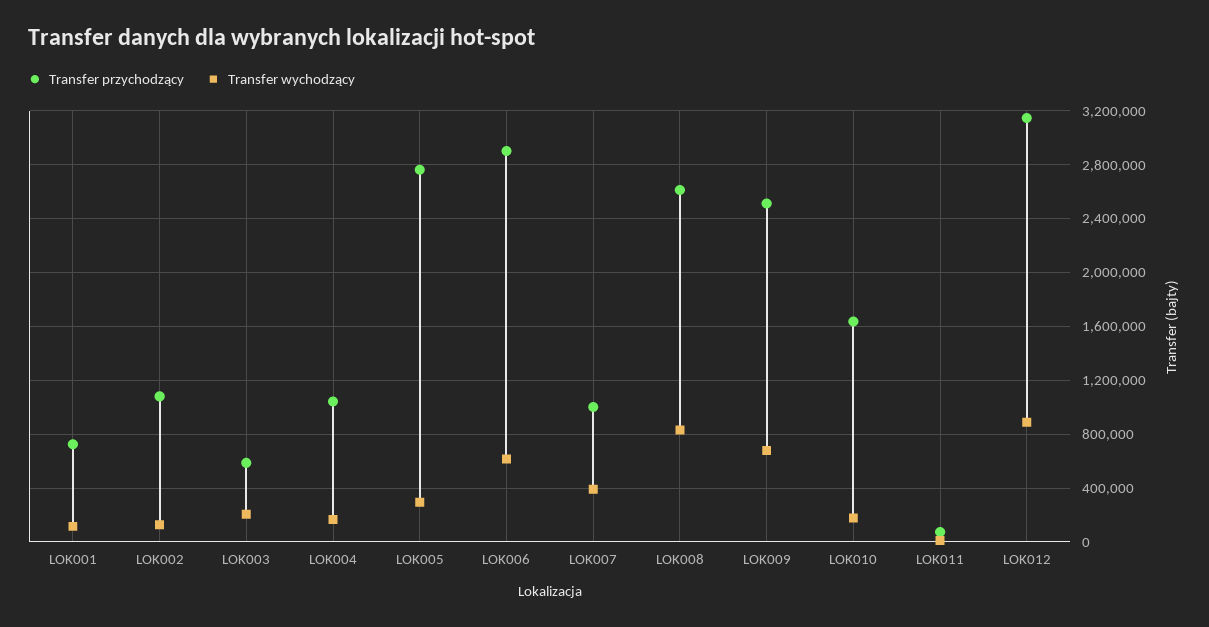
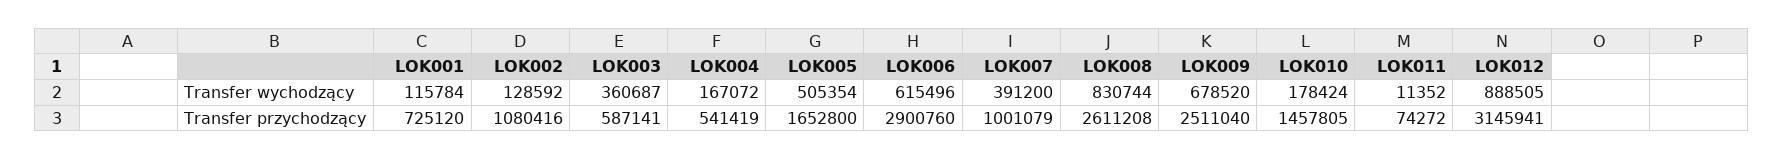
Transfer wychodzący, LOK003: 200000 -> 360687
Transfer przychodzący, LOK004: 1050000 -> 541419
Transfer przychodzący, LOK005: 2750000 -> 1652800
Transfer wychodzący, LOK005: 300000 -> 505354
Transfer przychodzący, LOK010: 1650000 -> 1457805

